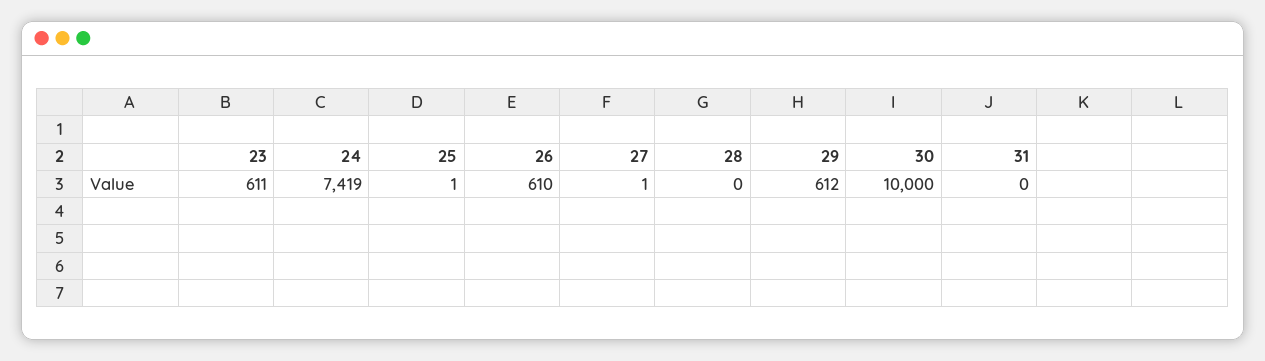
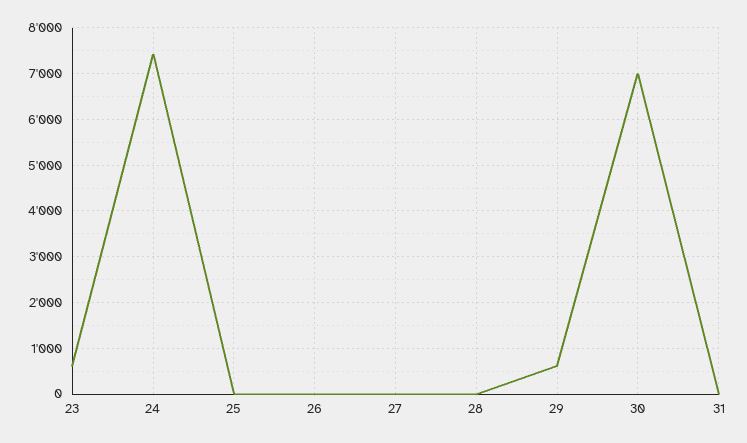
26: 610 -> 0
30: 10000 -> 7000

